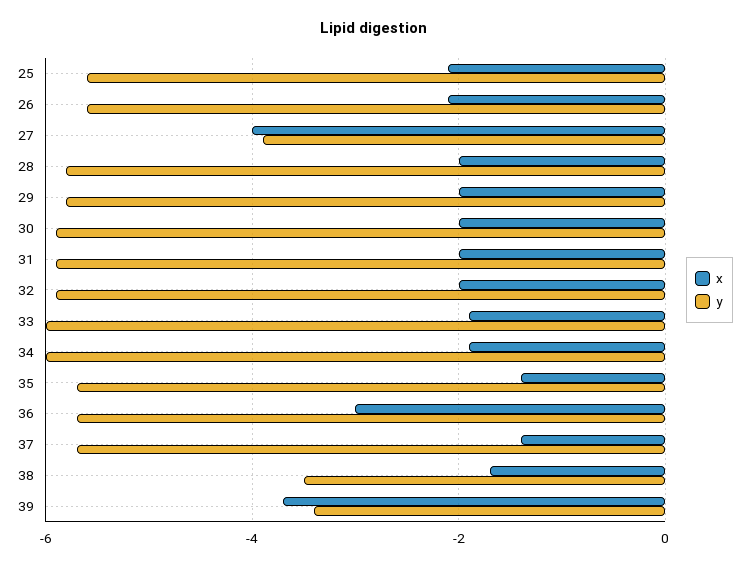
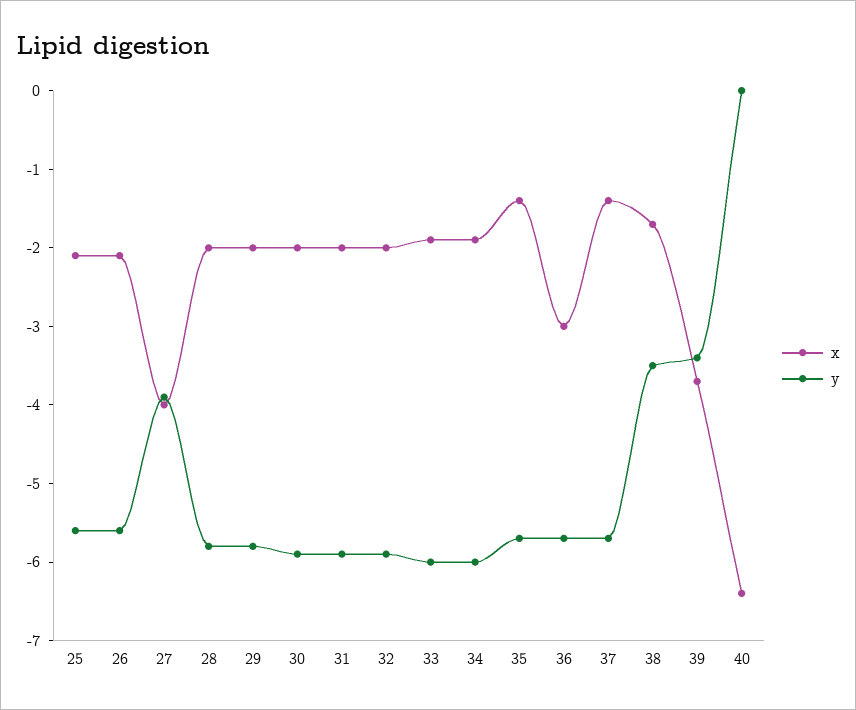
x, 40: none -> -6.5
y, 40: none -> 0

